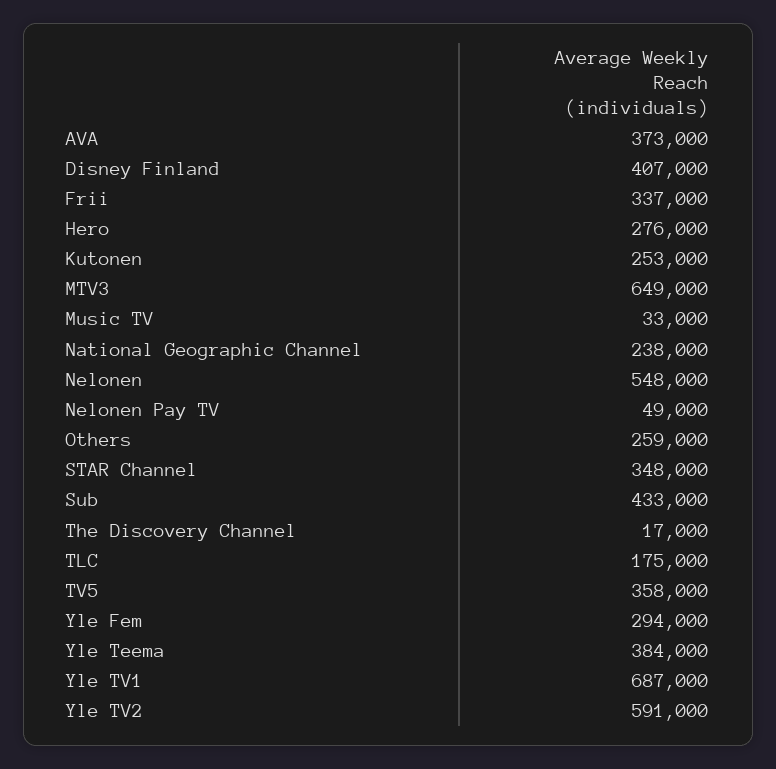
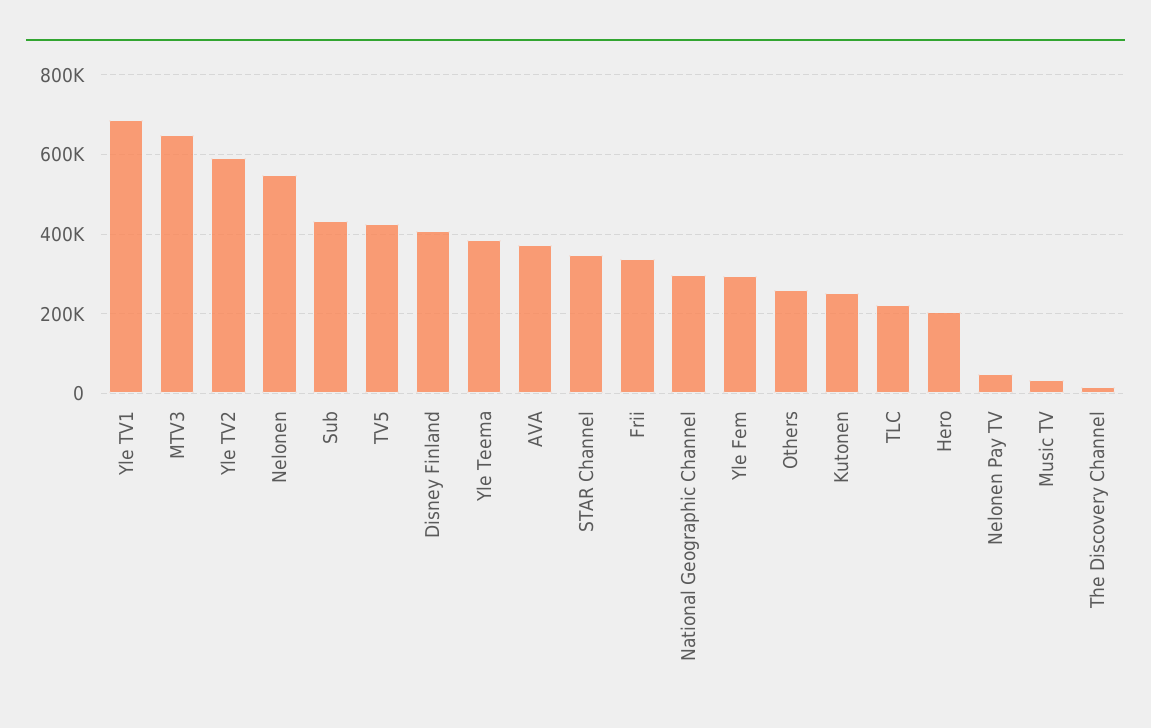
Hero: 276000 -> 200000
National Geographic Channel: 238000 -> 300000
TLC: 175000 -> 220000
TV5: 358000 -> 420000

